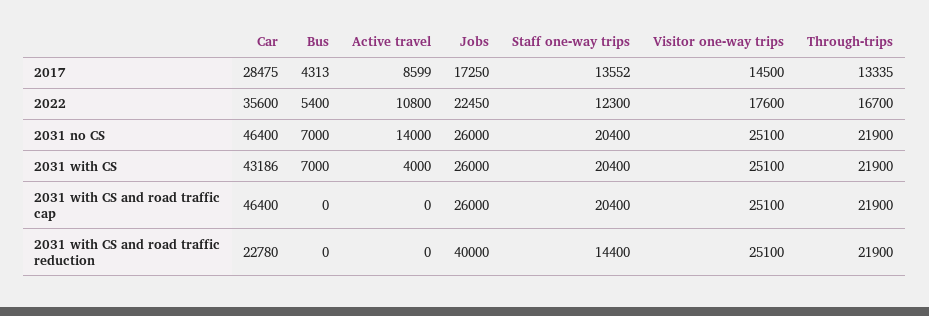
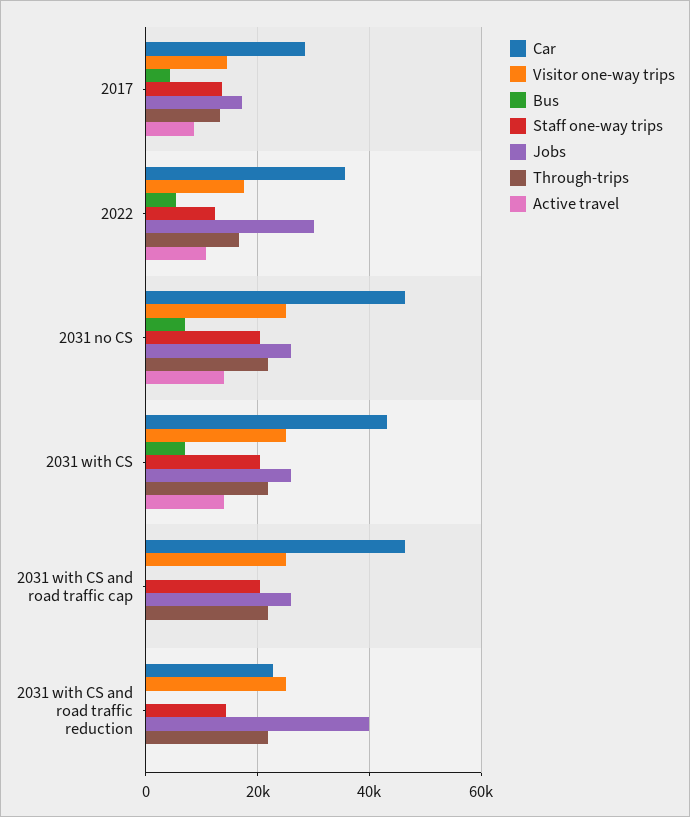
Jobs, 2022: 22450 -> 30000
Active travel, 2031 with CS: 4000 -> 14000

